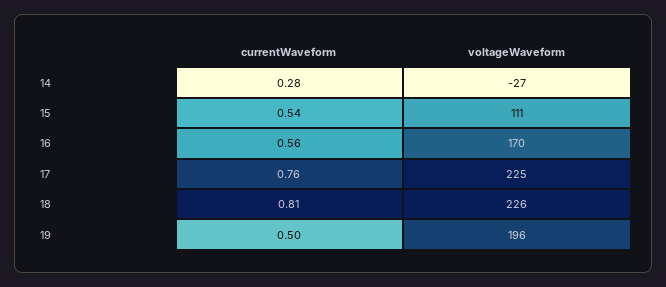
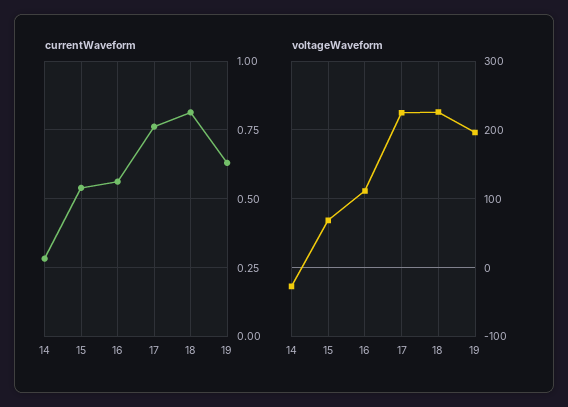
voltageWaveform, 15: 111 -> 70
voltageWaveform, 16: 170 -> 110
currentWaveform, 19: 0.5 -> 0.625

